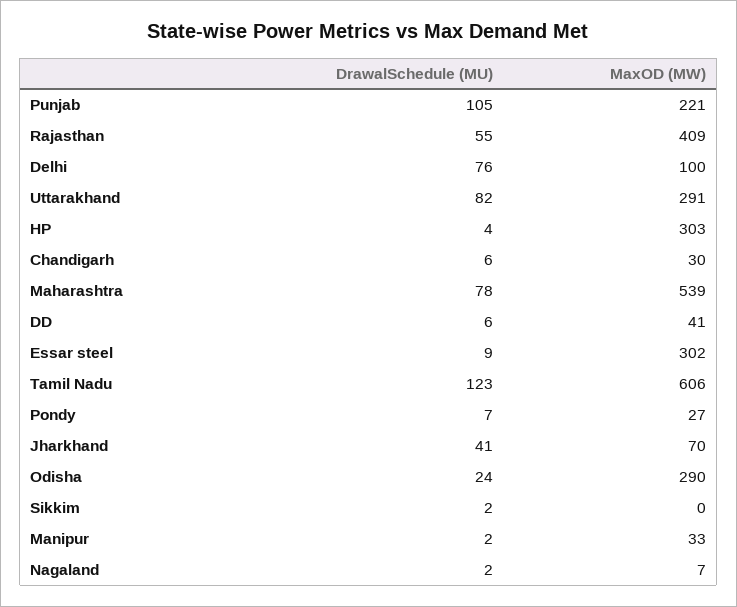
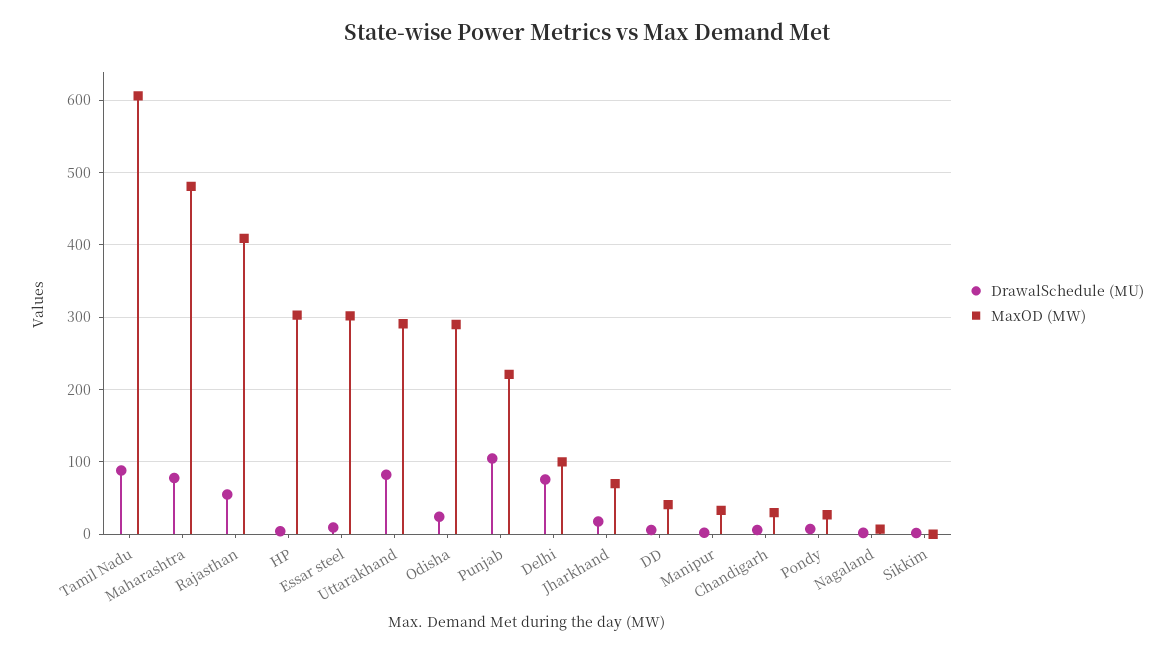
MaxOD (MW), Maharashtra: 539 -> 480
DrawalSchedule (MU), Tamil Nadu: 123 -> 90
DrawalSchedule (MU), Jharkhand: 41 -> 20

